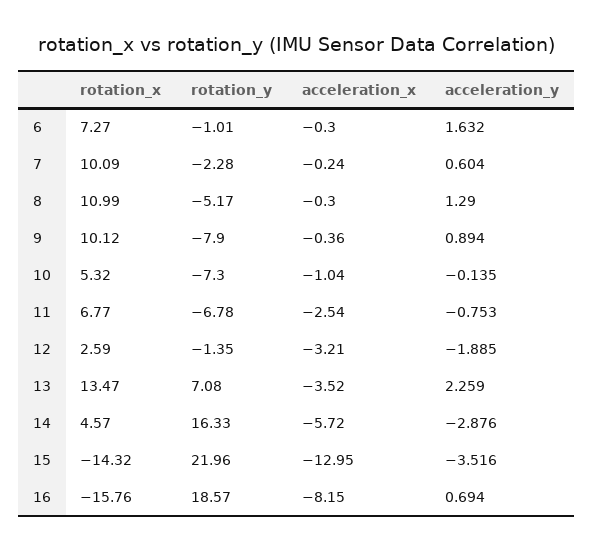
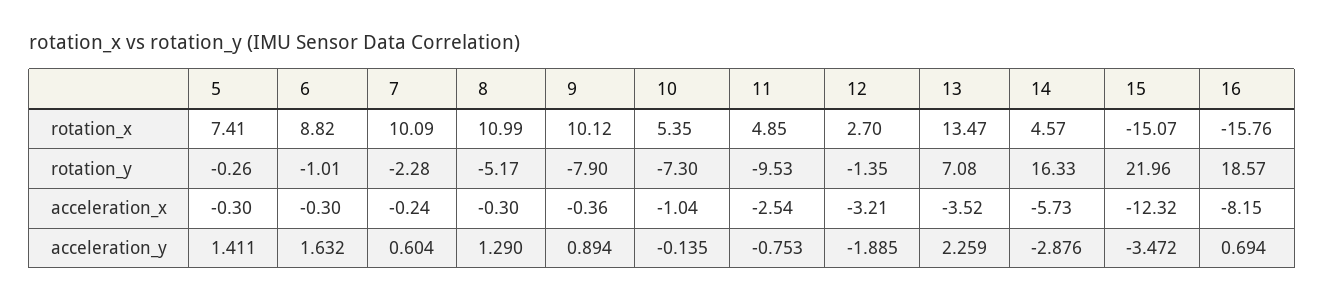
rotation_x, 6: 7.27 -> 8.82
rotation_x, 10: 5.32 -> 5.35
rotation_x, 11: 6.77 -> 4.85
rotation_y, 11: -6.78 -> -9.53
rotation_x, 12: 2.59 -> 2.7
acceleration_x, 14: -5.72 -> -5.73
rotation_x, 15: -14.32 -> -15.07
acceleration_x, 15: -12.95 -> -12.32
acceleration_y, 15: -3.516 -> -3.472
rotation_x, 5: none -> 7.41
rotation_y, 5: none -> -0.26
acceleration_x, 5: none -> -0.3
acceleration_y, 5: none -> 1.411

